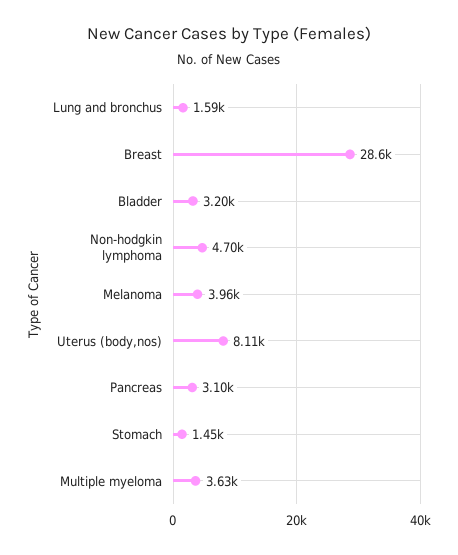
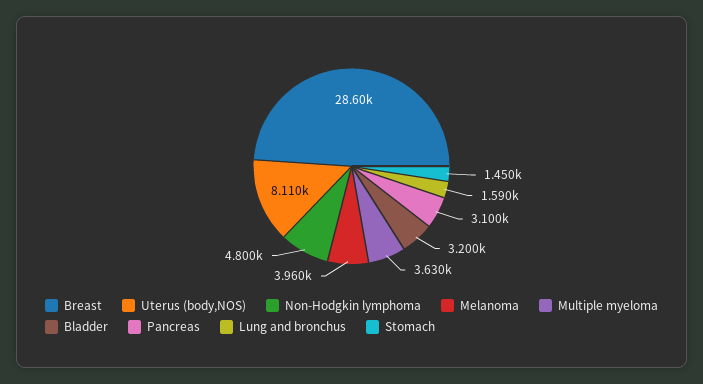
Non-hodgkin lymphoma: 4700 -> 4800

